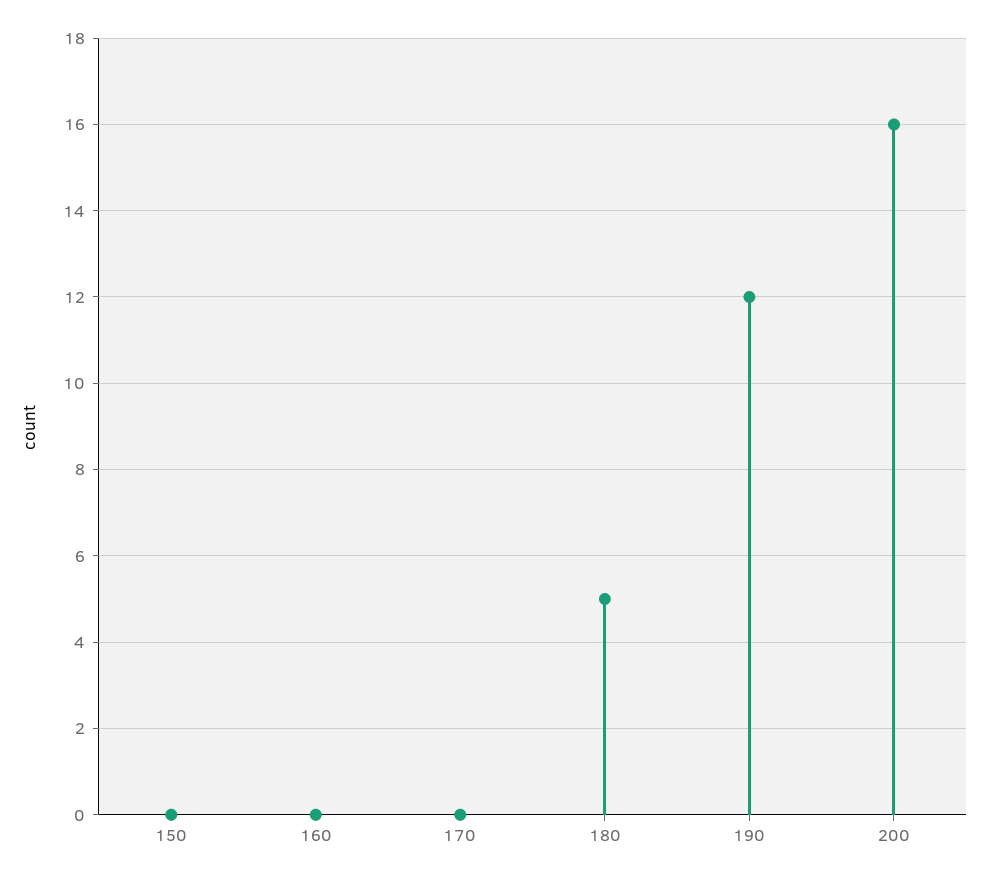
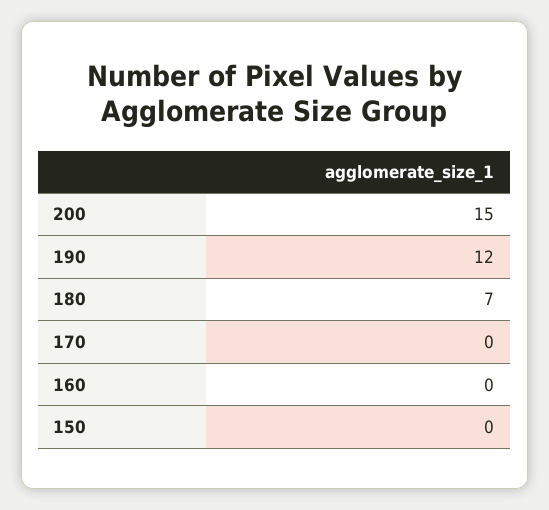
180: 5 -> 7
200: 16 -> 15

